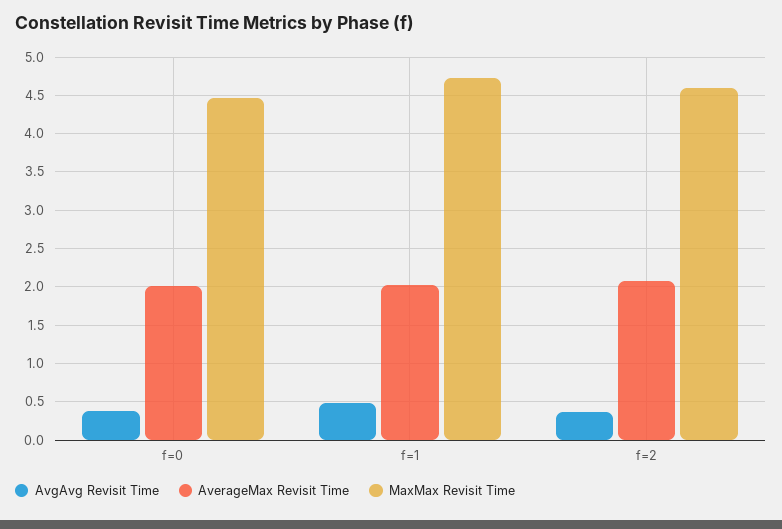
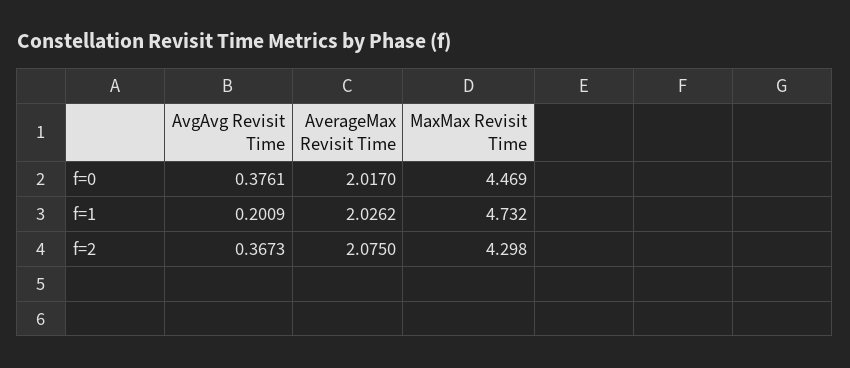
AvgAvg Revisit Time, f=1: 0.5 -> 0.2009
MaxMax Revisit Time, f=2: 4.6 -> 4.298

